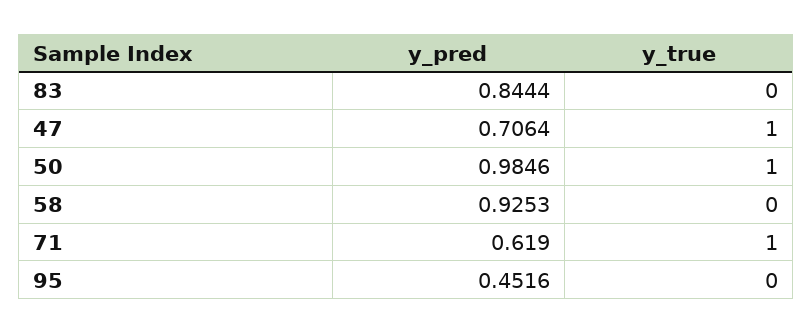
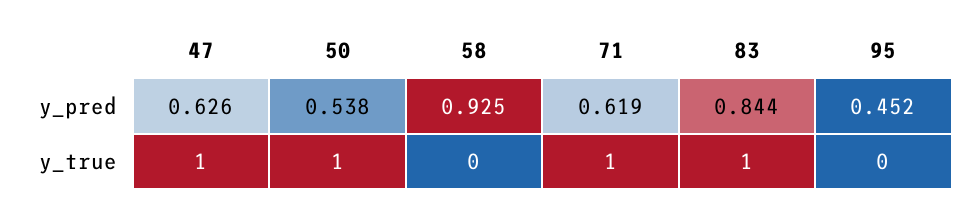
y_true, 83: 0 -> 1
y_pred, 47: 0.7064 -> 0.626
y_pred, 50: 0.9846 -> 0.538

